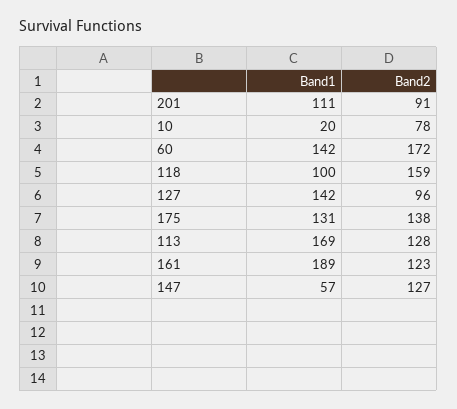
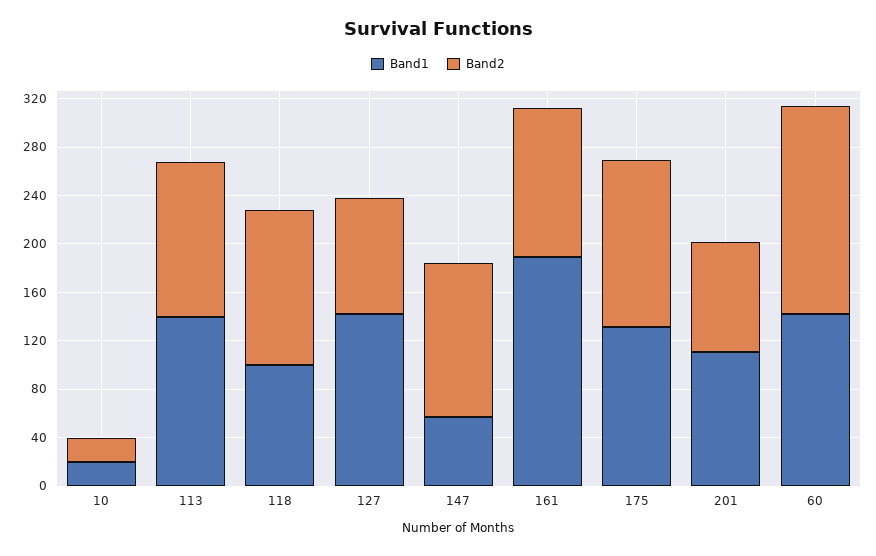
Band2, 10: 78 -> 20
Band2, 118: 159 -> 130
Band1, 113: 169 -> 140

